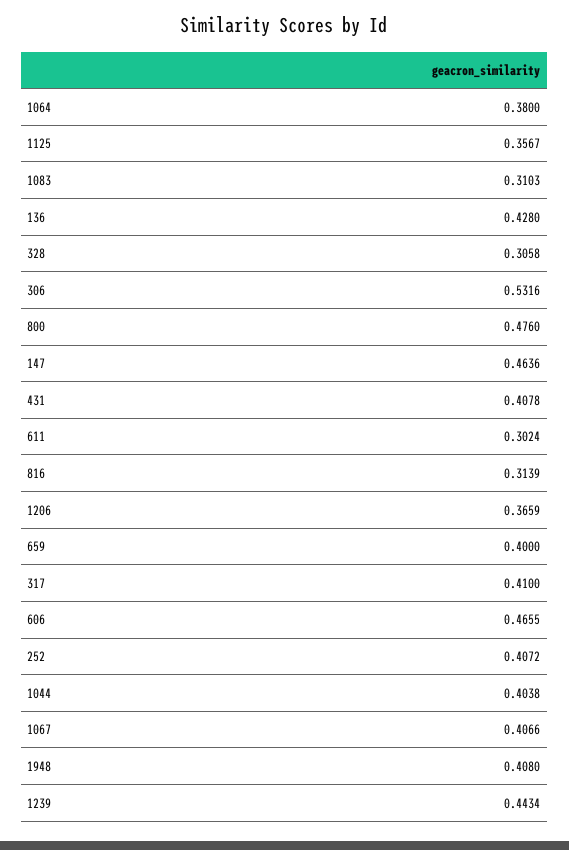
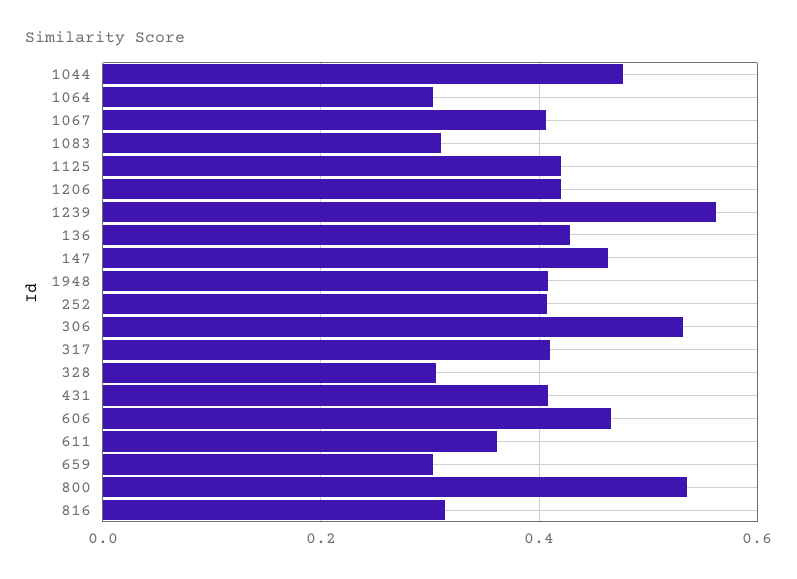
1064: 0.38 -> 0.3
1125: 0.3567 -> 0.42
800: 0.476 -> 0.54
611: 0.3024 -> 0.36
1206: 0.3659 -> 0.42
659: 0.4 -> 0.3
1044: 0.4038 -> 0.48
1239: 0.4434 -> 0.56

